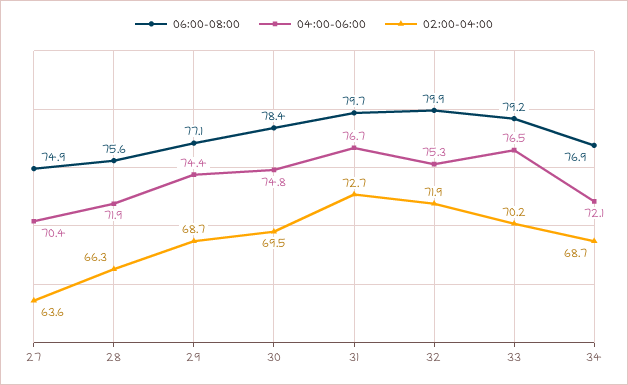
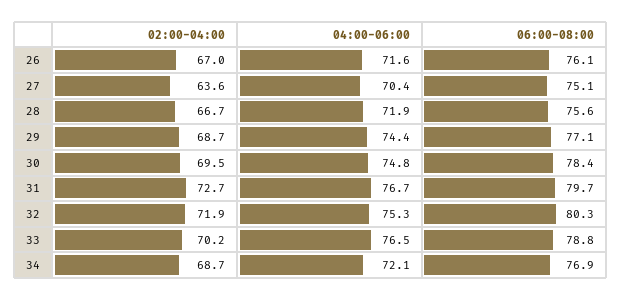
06:00-08:00, 27: 74.9 -> 75.1
02:00-04:00, 28: 66.3 -> 66.7
06:00-08:00, 32: 79.9 -> 80.3
06:00-08:00, 33: 79.2 -> 78.8
02:00-04:00, 26: none -> 67
04:00-06:00, 26: none -> 71.6
06:00-08:00, 26: none -> 76.1

